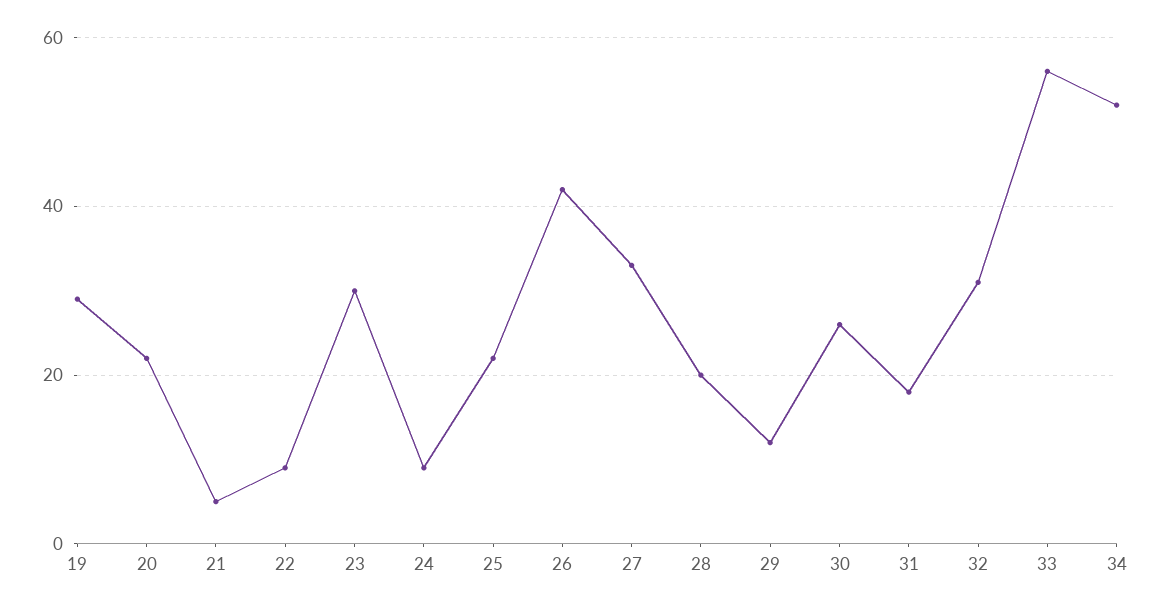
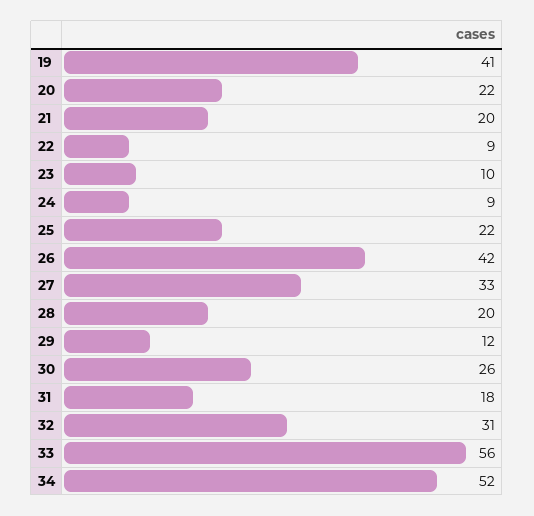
19: 30 -> 41
21: 5 -> 20
23: 30 -> 10

